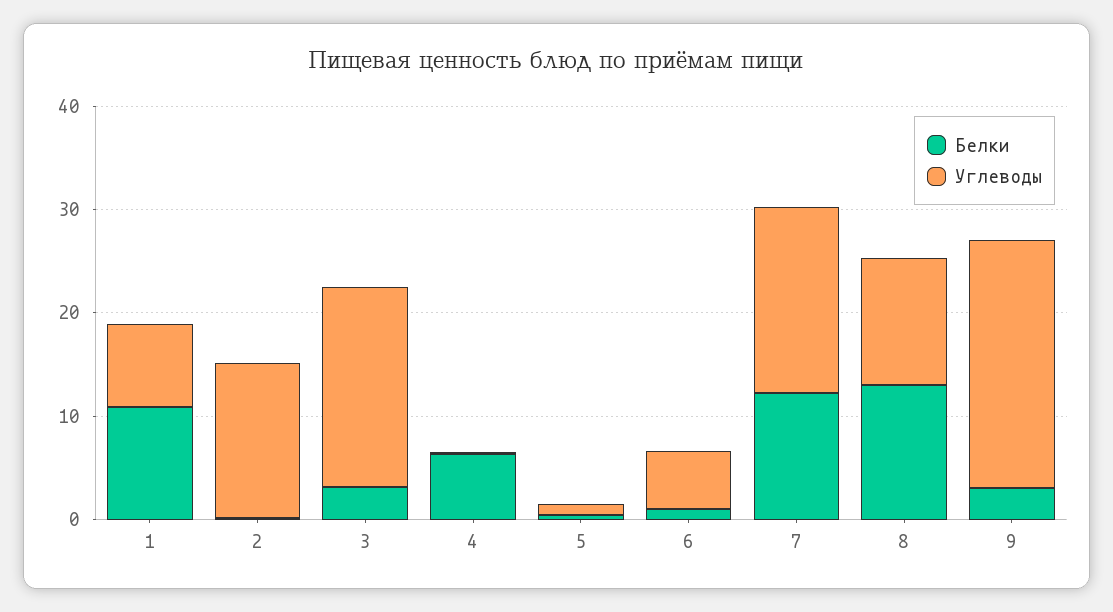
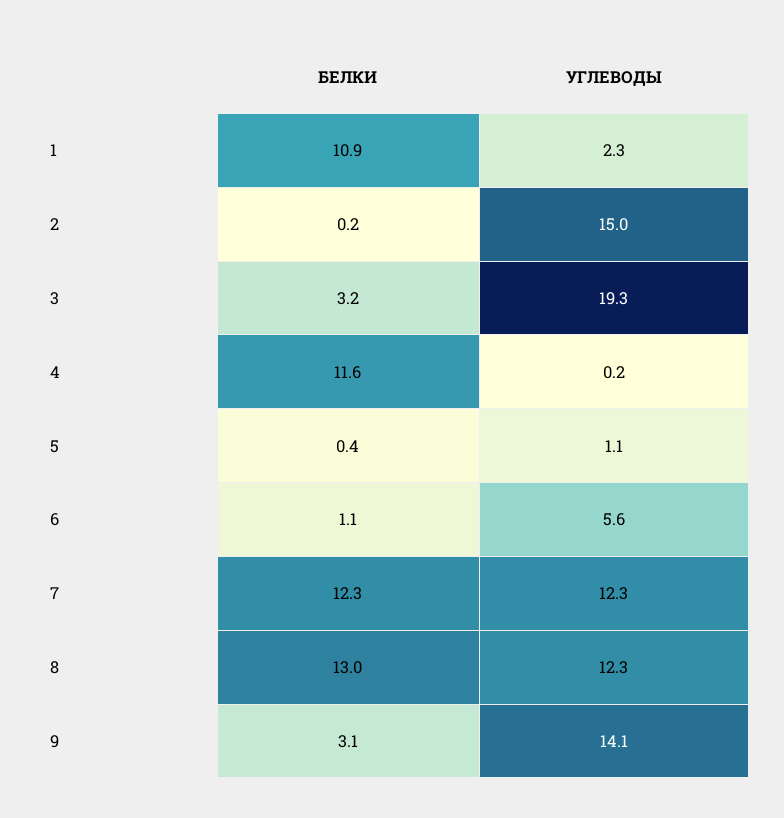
Углеводы, 1: 8 -> 2.3
Белки, 4: 6 -> 11.6
Углеводы, 7: 18 -> 12.3
Углеводы, 9: 24 -> 14.1

